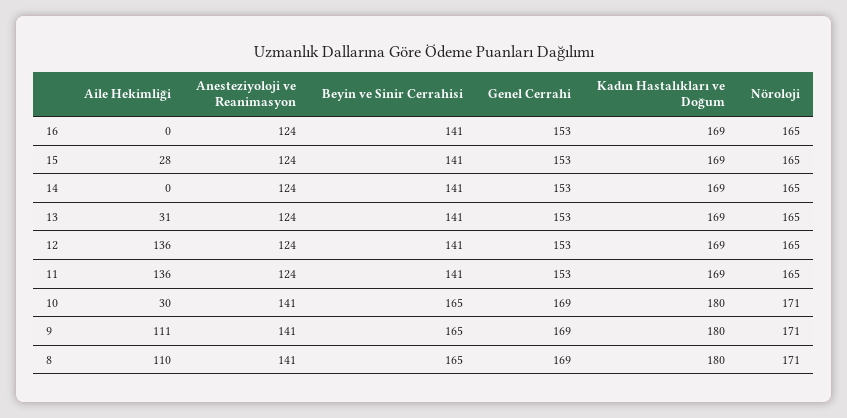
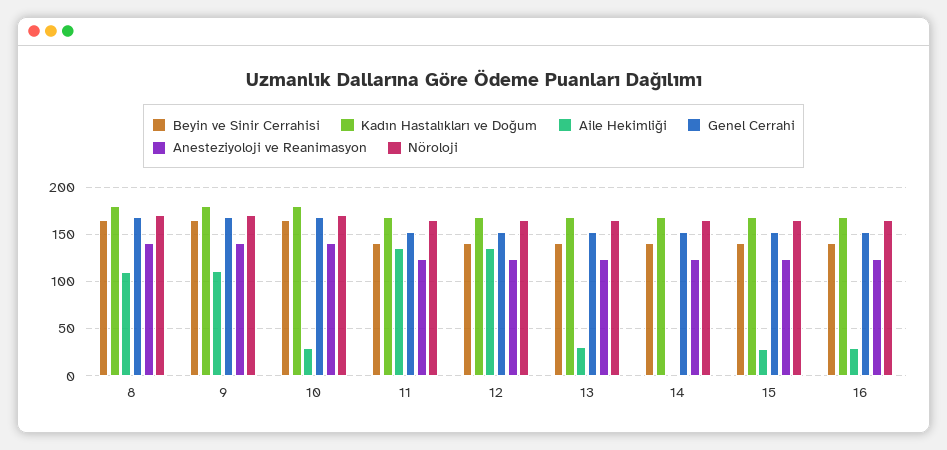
Aile Hekimliği, 16: 0 -> 30

